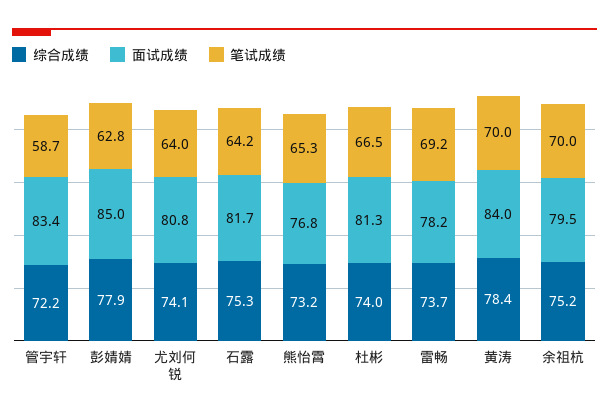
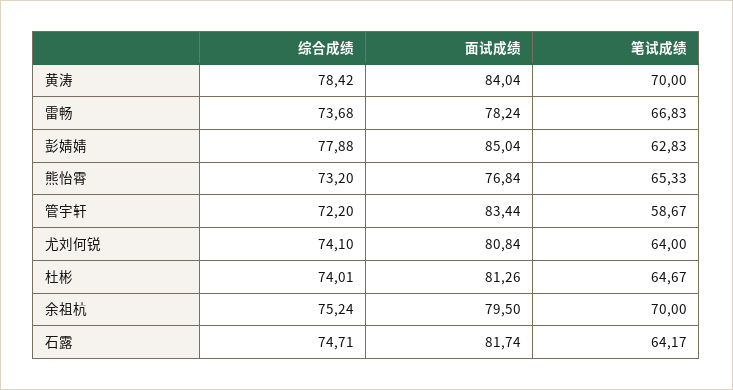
综合成绩, 石露: 75.3 -> 74.71
笔试成绩, 杜彬: 66.5 -> 64.67
笔试成绩, 雷畅: 69.2 -> 66.83

